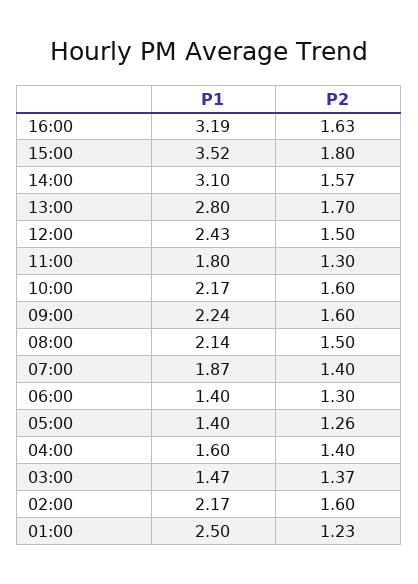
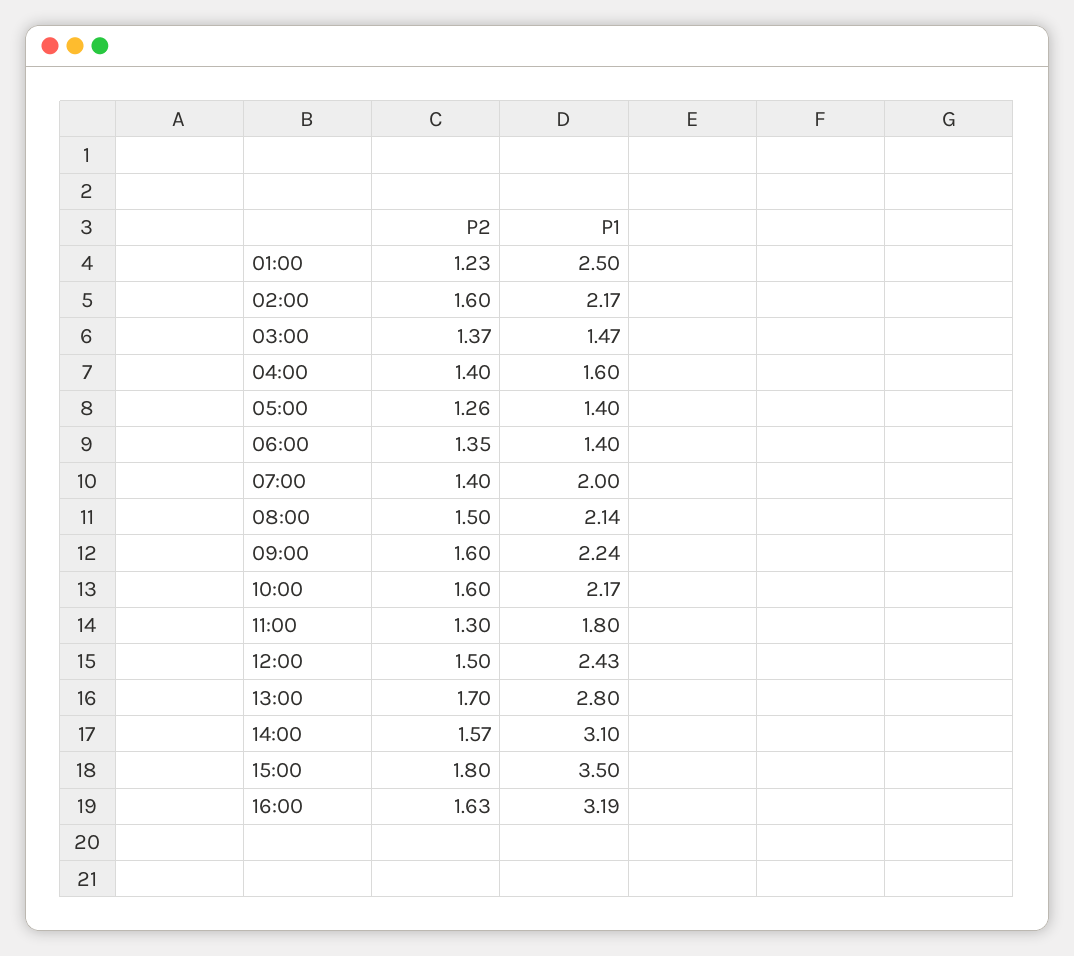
P1, 15:00: 3.52 -> 3.5
P1, 07:00: 1.87 -> 2
P2, 06:00: 1.3 -> 1.35

